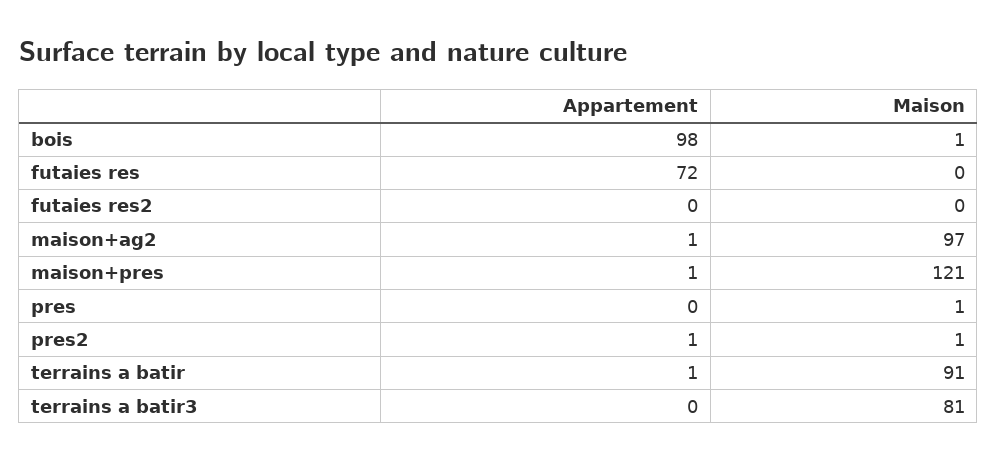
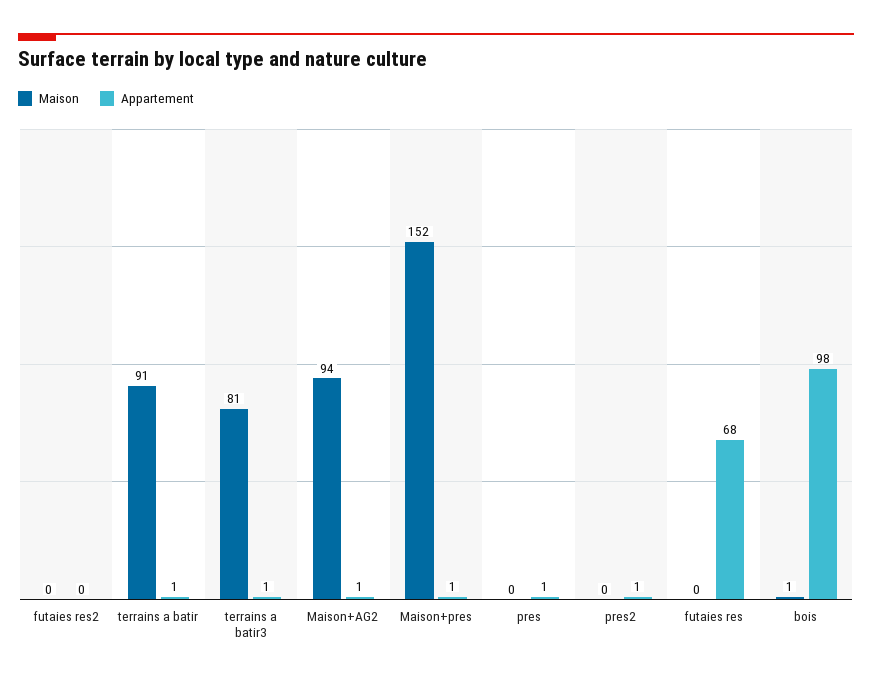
Appartement, futaies res: 72 -> 68
Maison, maison+ag2: 97 -> 94
Maison, maison+pres: 121 -> 152
Appartement, pres: 0 -> 1
Maison, pres: 1 -> 0
Maison, pres2: 1 -> 0
Appartement, terrains a batir3: 0 -> 1

